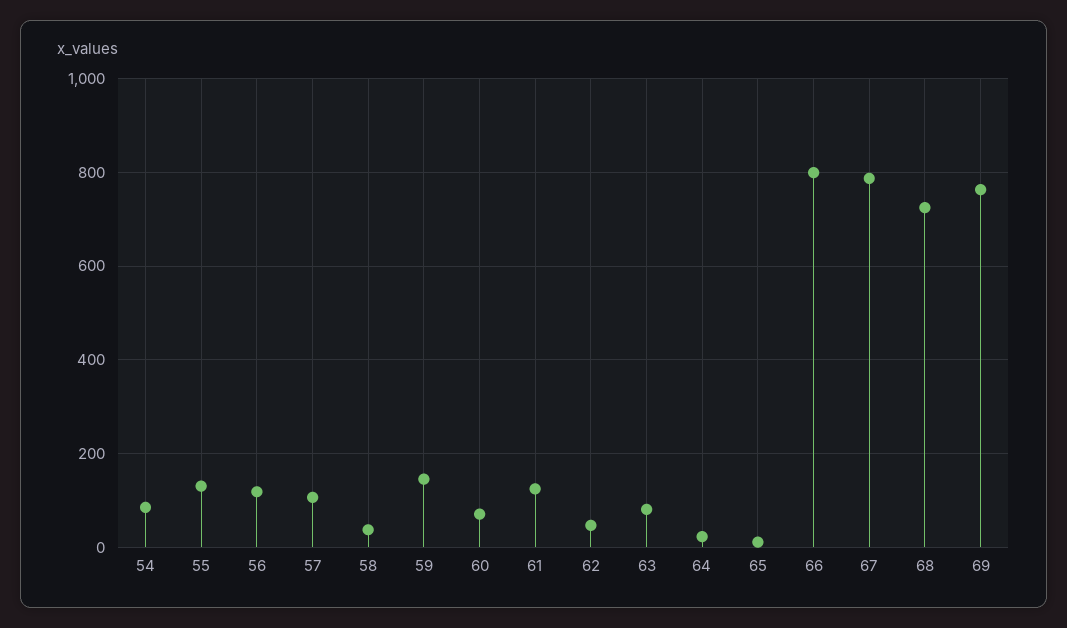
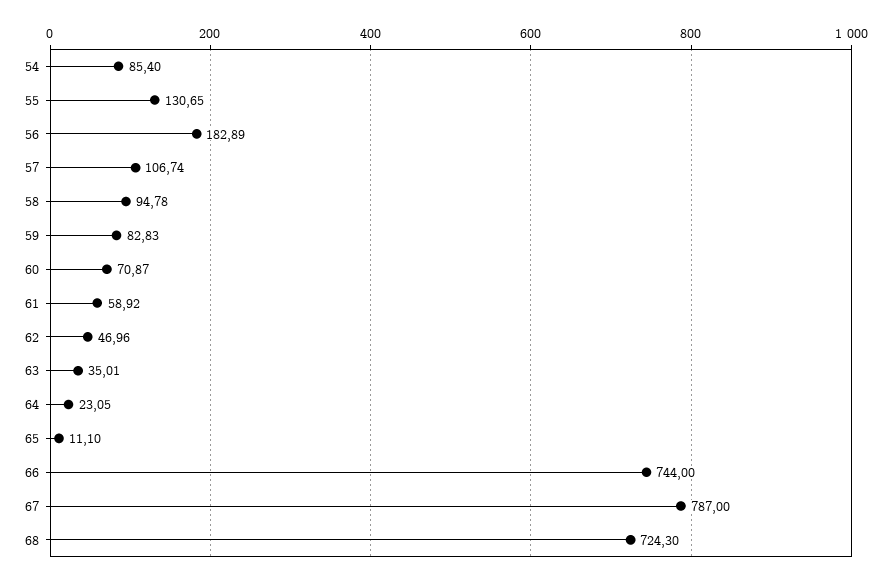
56: 120 -> 182.89
58: 40 -> 94.78
59: 140 -> 82.83
61: 120 -> 58.92
63: 80 -> 35.01
66: 800 -> 744
69: 760 -> none

